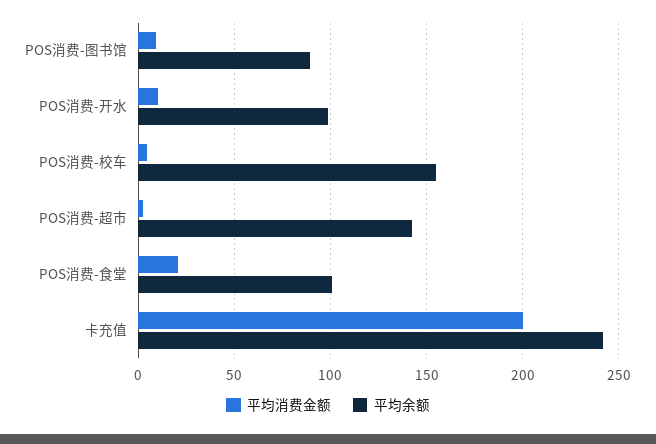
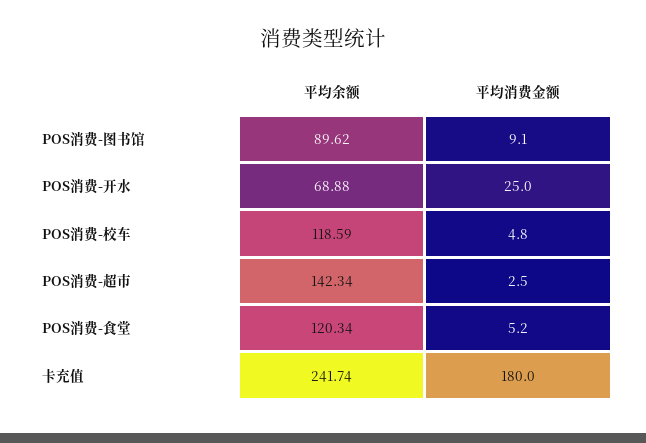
平均消费金额, POS消费-开水: 10 -> 25
平均余额, POS消费-开水: 100 -> 68.88
平均余额, POS消费-校车: 155 -> 118.59
平均消费金额, POS消费-食堂: 20 -> 5.2
平均余额, POS消费-食堂: 100 -> 120.34
平均消费金额, 卡充值: 200 -> 180

